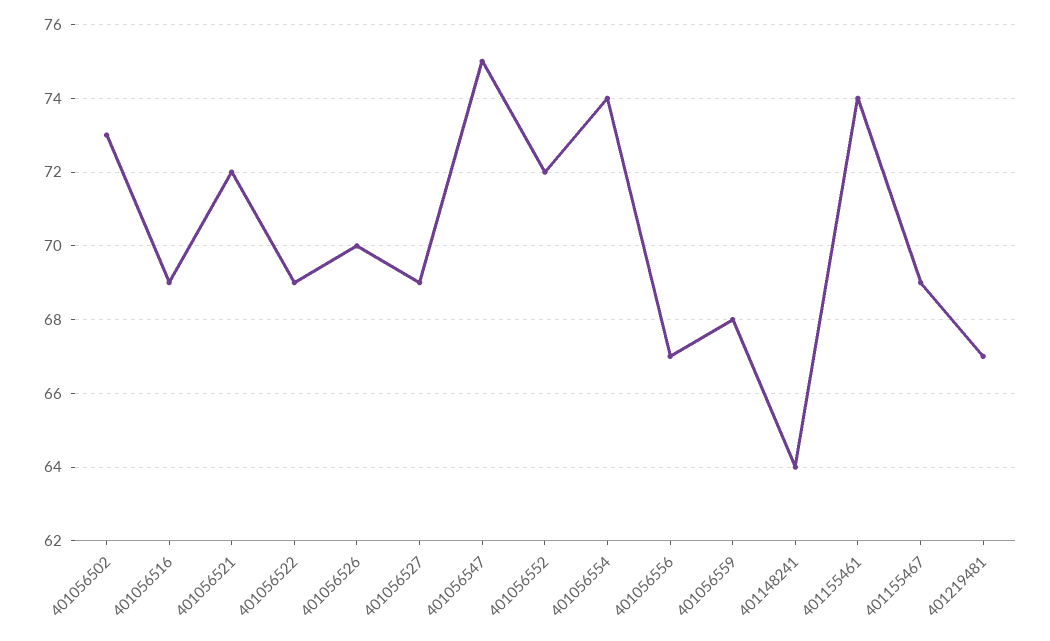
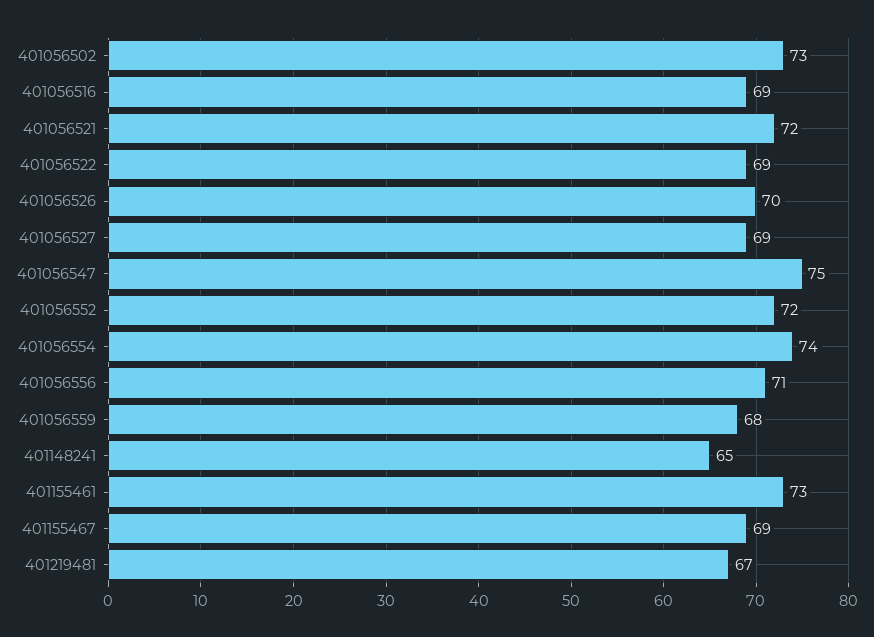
401056556: 67 -> 71
401148241: 64 -> 65
401155461: 74 -> 73

